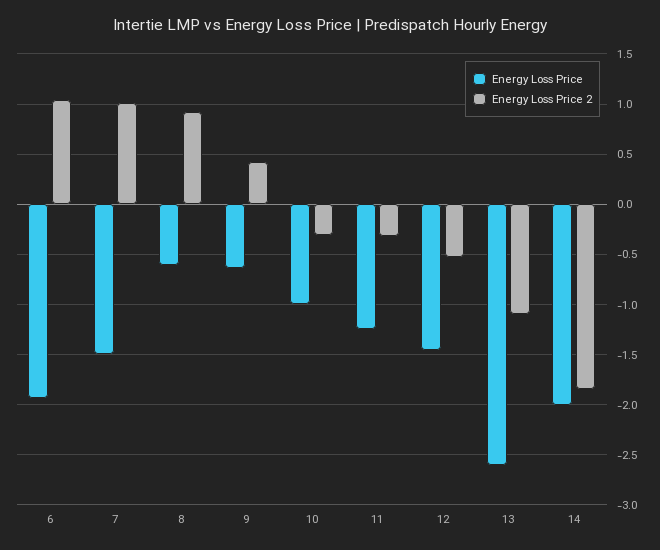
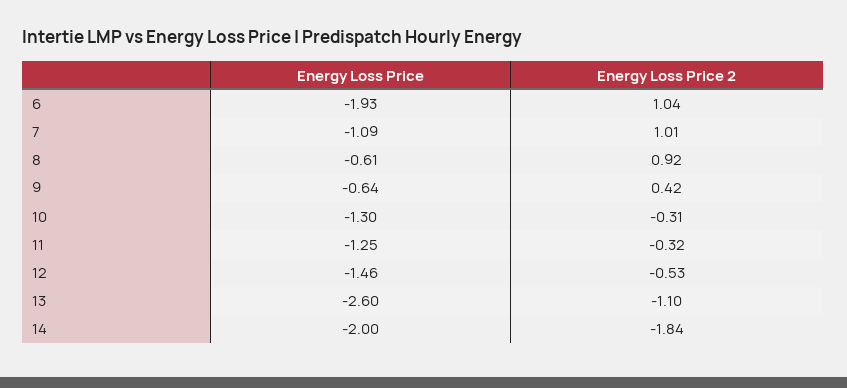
Energy Loss Price, 7: -1.5 -> -1.09
Energy Loss Price, 10: -1 -> -1.3

